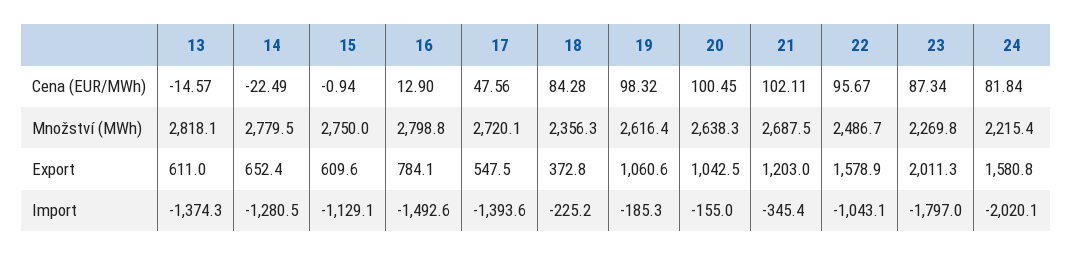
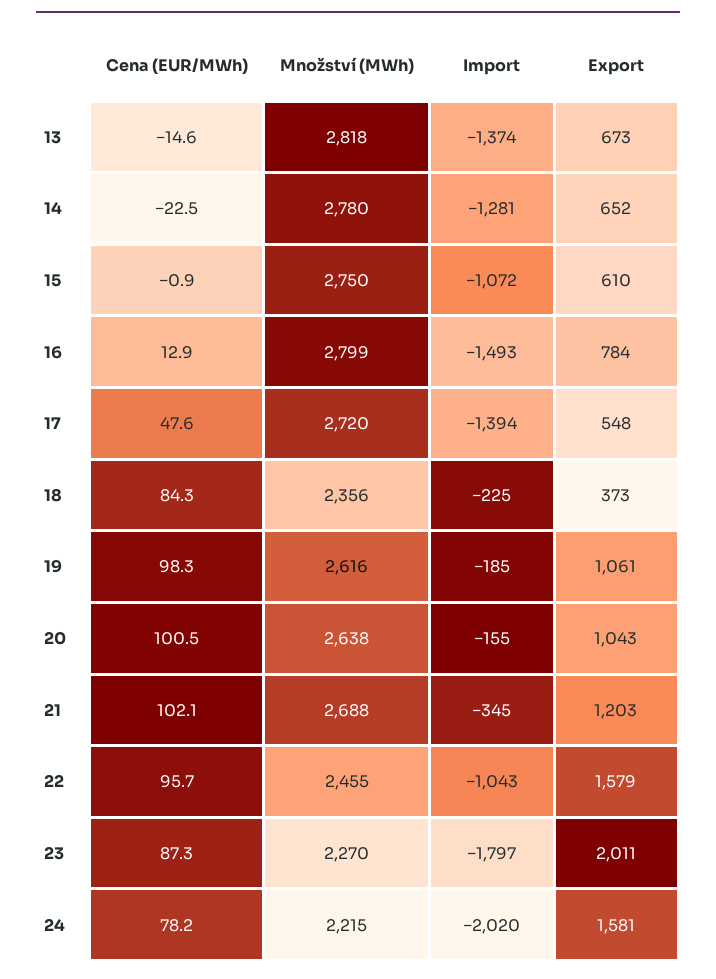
24, Cena (EUR/MWh): 81.84 -> 78.2
22, Množství (MWh): 2486.7 -> 2455
13, Export: 611 -> 673
15, Import: -1129.1 -> -1072

